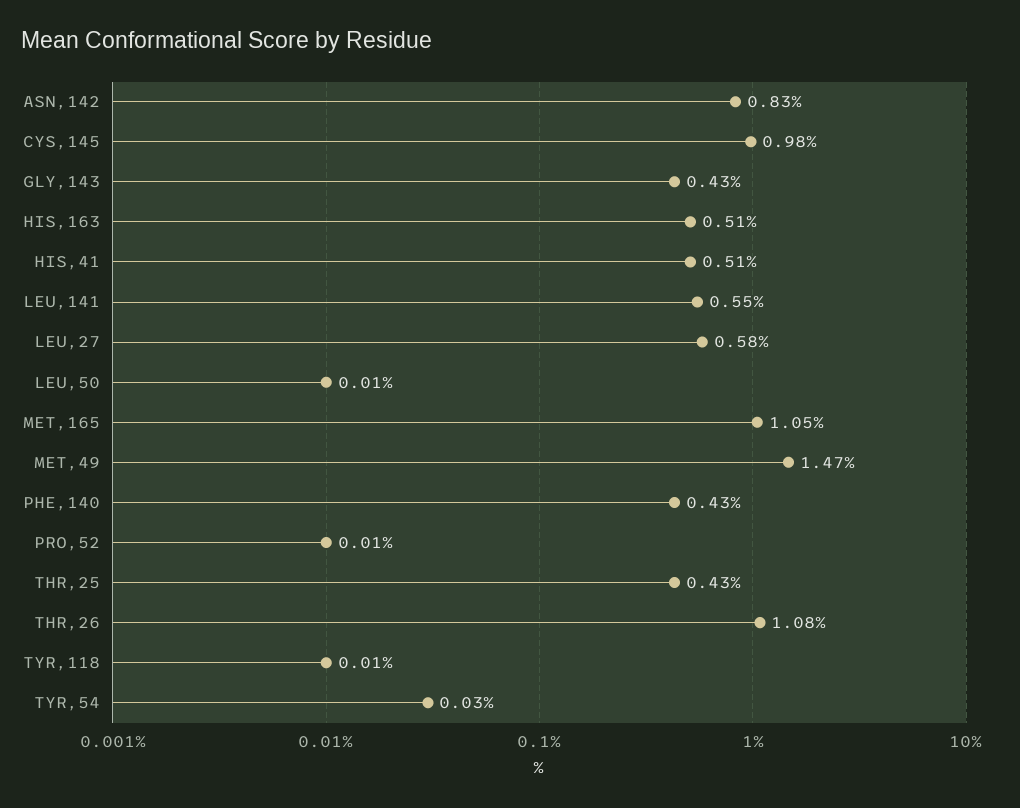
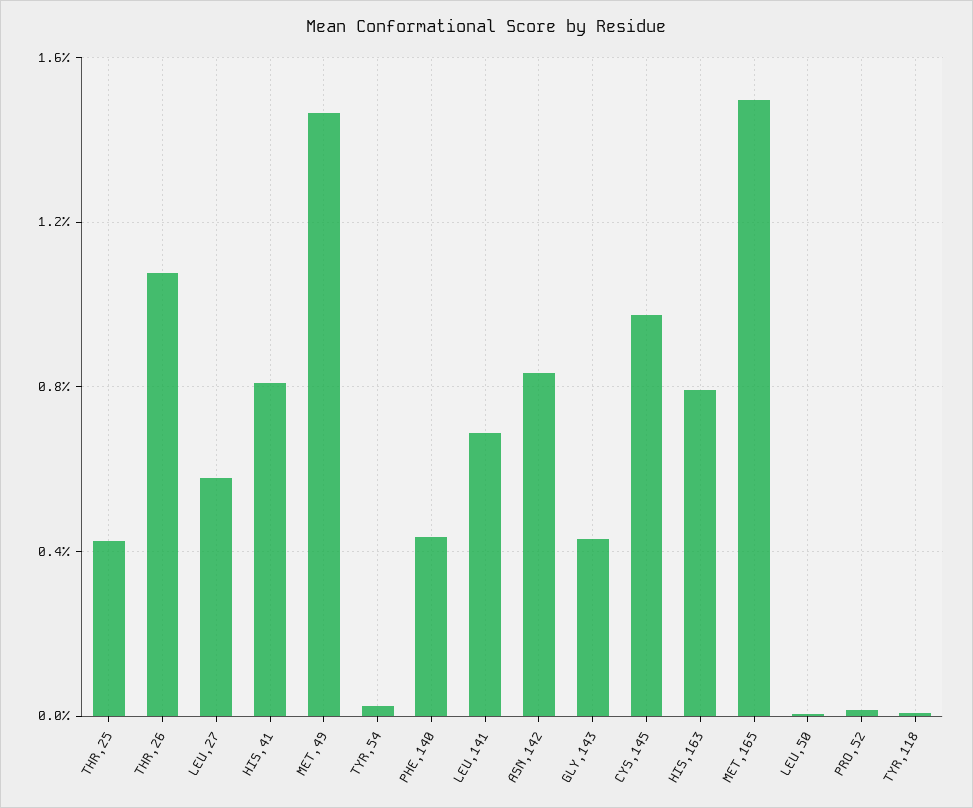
HIS,163: 0.51 -> 0.8
HIS,41: 0.51 -> 0.8
LEU,141: 0.55 -> 0.7
MET,165: 1.05 -> 1.5

